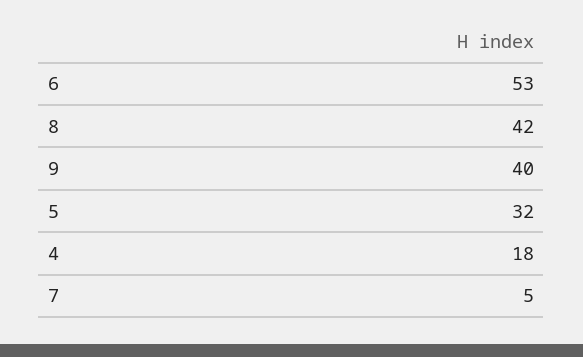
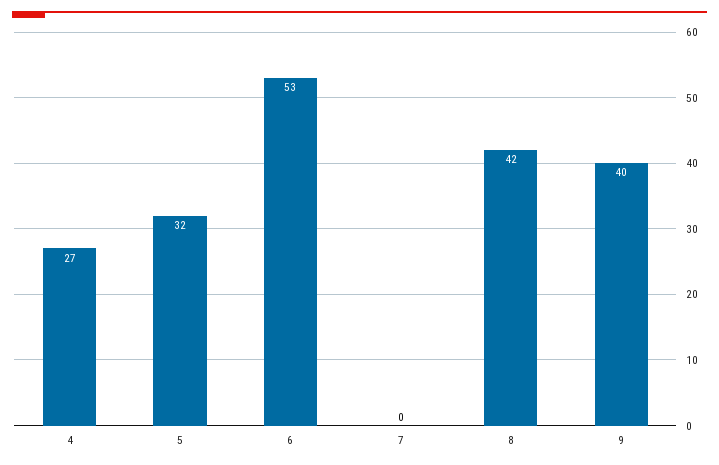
4: 18 -> 27
7: 5 -> 0

